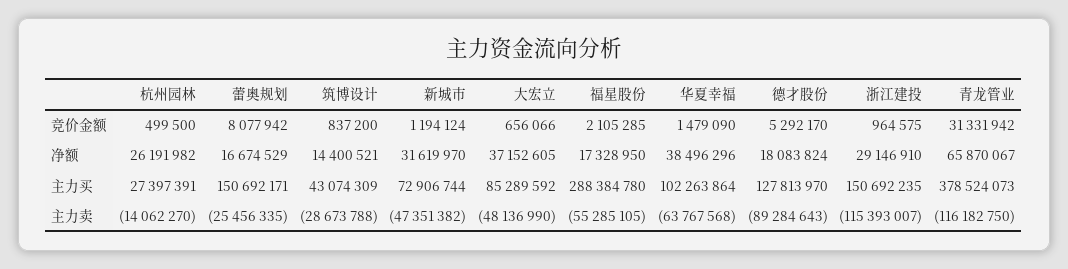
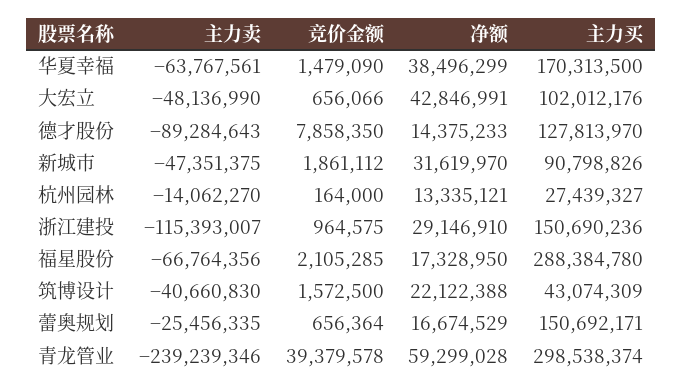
杭州园林, 竞价金额: 499500 -> 164000
蕾奥规划, 竞价金额: 8077942 -> 656364
筑博设计, 竞价金额: 837200 -> 1572500
新城市, 竞价金额: 1194124 -> 1861112
德才股份, 竞价金额: 5292170 -> 7858350
青龙管业, 竞价金额: 31331942 -> 39379578
杭州园林, 净额: 26191982 -> 13335121
筑博设计, 净额: 14400521 -> 22122388
大宏立, 净额: 37152605 -> 42846991
华夏幸福, 净额: 38496296 -> 38496299
德才股份, 净额: 18083824 -> 14375233
青龙管业, 净额: 65870067 -> 59299028
杭州园林, 主力买: 27397391 -> 27439327
新城市, 主力买: 72906744 -> 90798826
大宏立, 主力买: 85289592 -> 102012176
华夏幸福, 主力买: 102263864 -> 170313500
浙江建投, 主力买: 150692235 -> 150690236
青龙管业, 主力买: 378524073 -> 298538374
筑博设计, 主力卖: -28673788 -> -40660830
新城市, 主力卖: -47351382 -> -47351375
福星股份, 主力卖: -55285105 -> -66764356
华夏幸福, 主力卖: -63767568 -> -63767561
青龙管业, 主力卖: -116182750 -> -239239346

